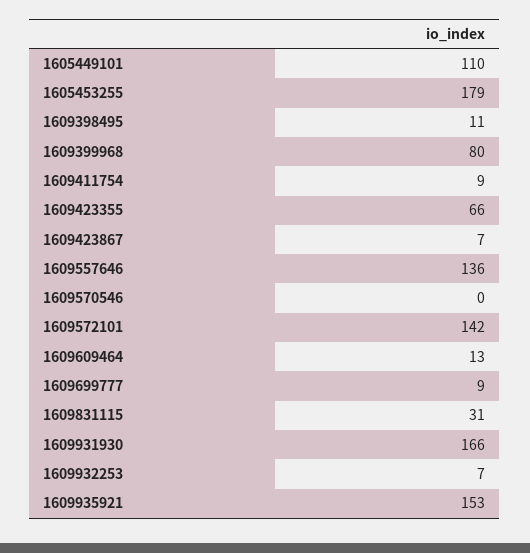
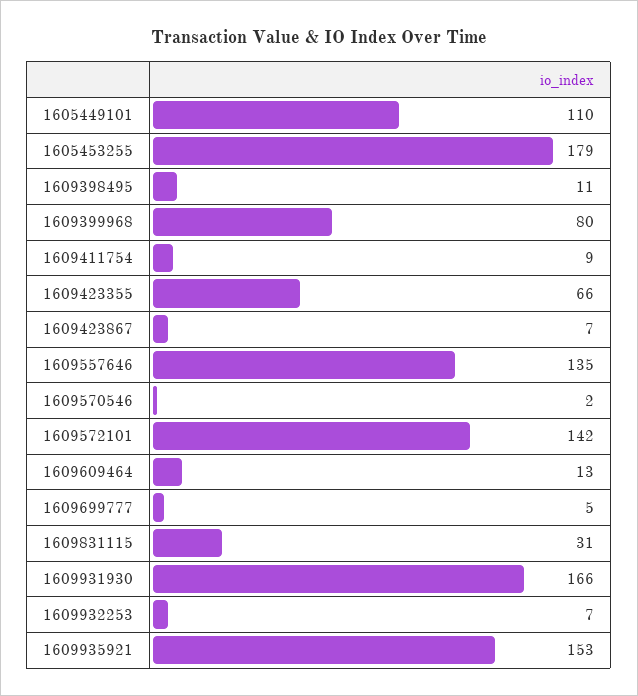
1609557646: 136 -> 135
1609570546: 0 -> 2
1609699777: 9 -> 5

